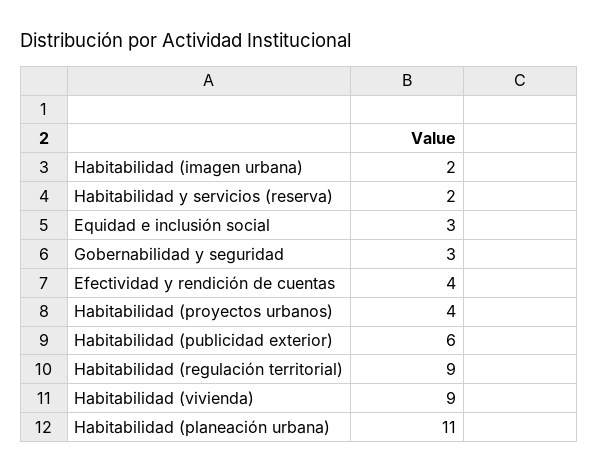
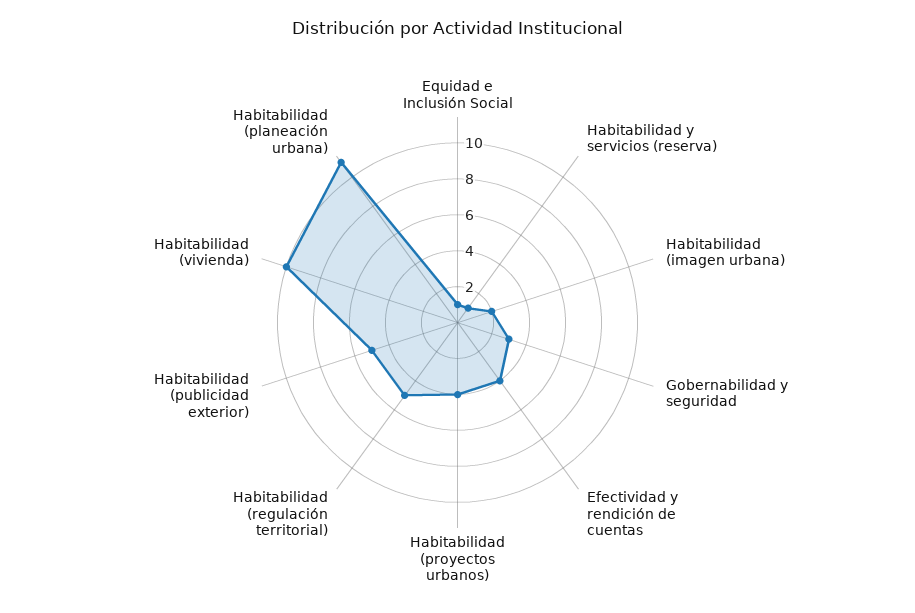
Habitabilidad y servicios (reserva): 2 -> 1
Equidad e inclusión social: 3 -> 1
Habitabilidad (publicidad exterior): 6 -> 5
Habitabilidad (regulación territorial): 9 -> 5
Habitabilidad (vivienda): 9 -> 10

